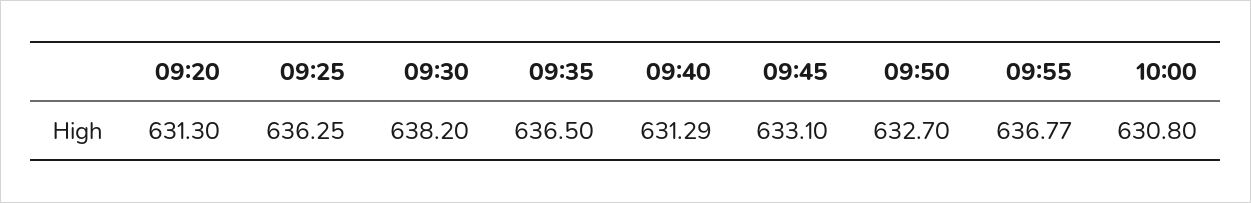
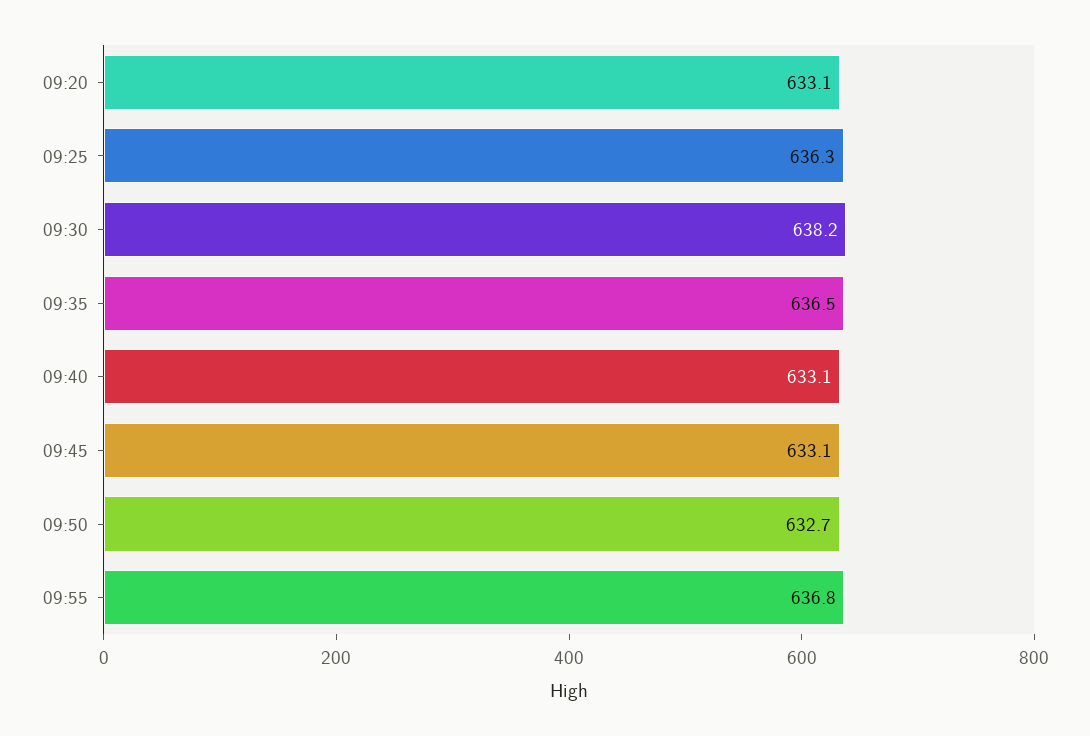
09:20: 631.3 -> 633.1
09:40: 631.29 -> 633.1
10:00: 630.8 -> none

